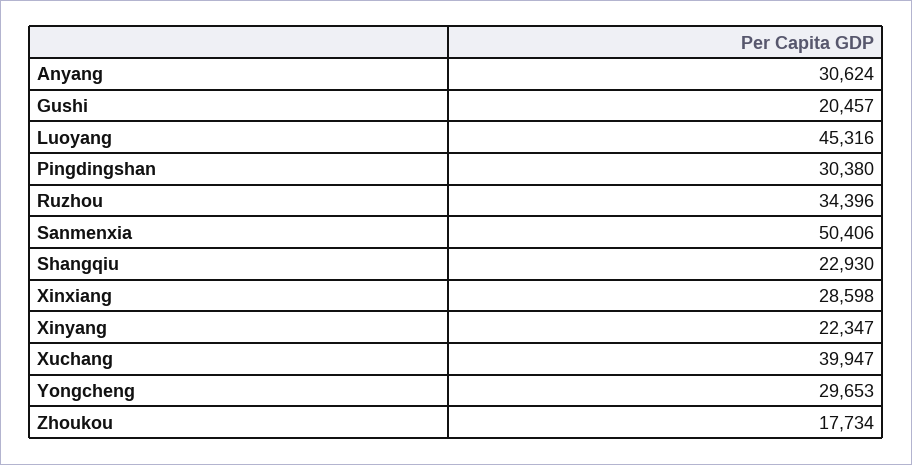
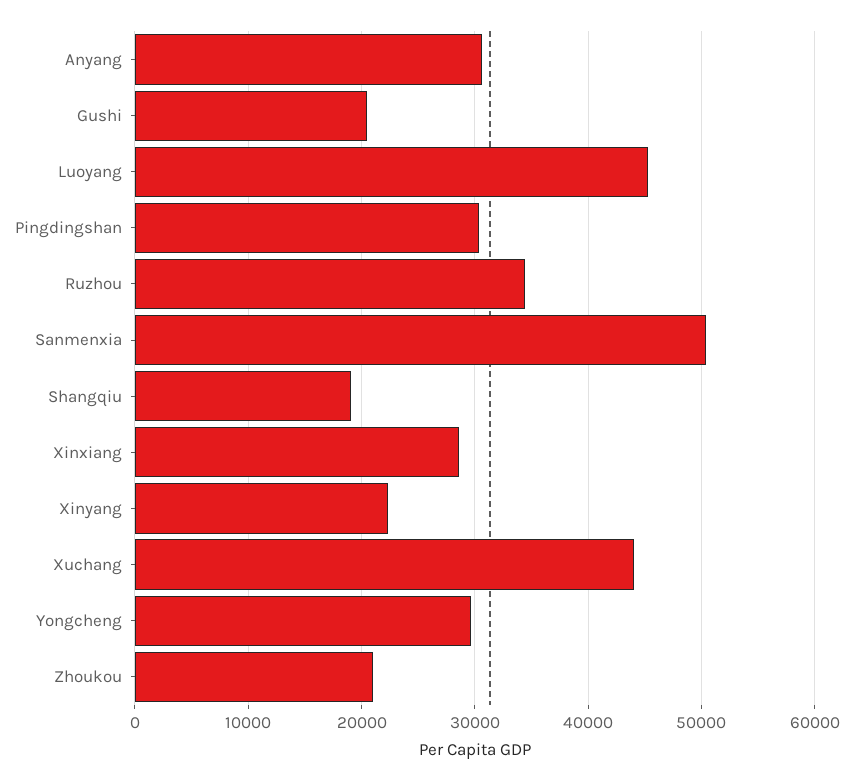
Shangqiu: 22930 -> 19000
Xuchang: 39947 -> 44000
Zhoukou: 17734 -> 21000

